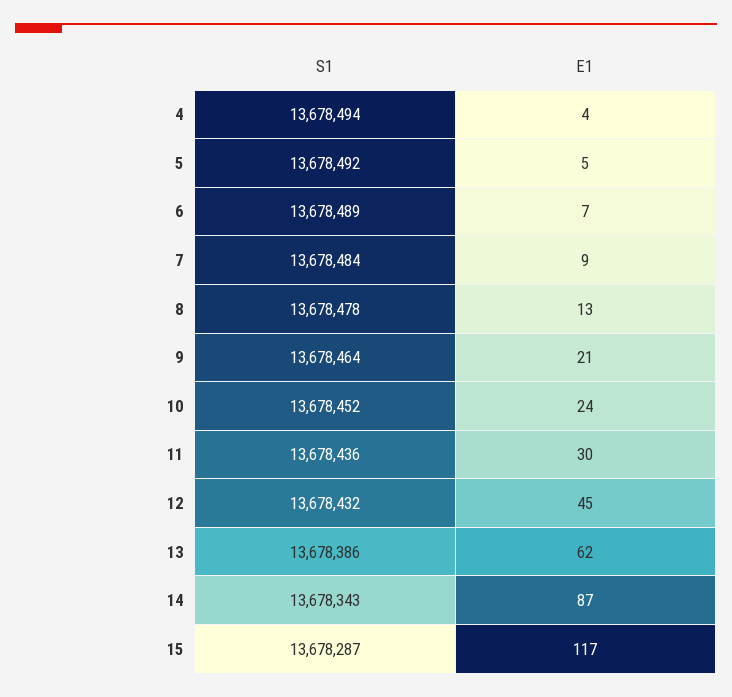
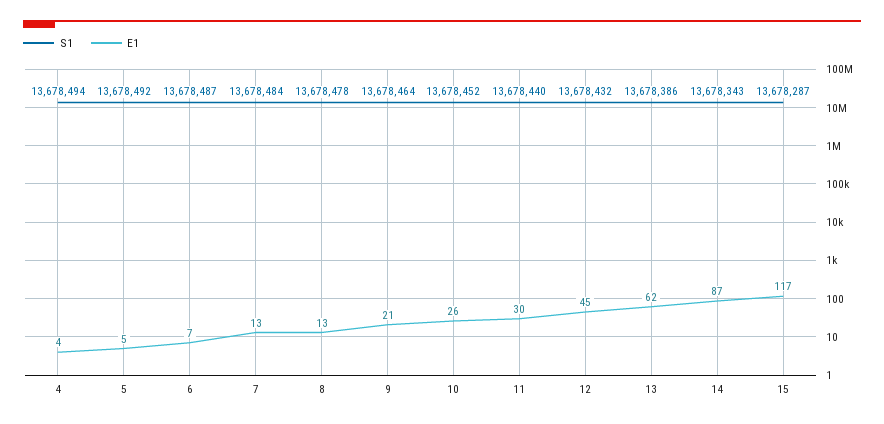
S1, 6: 13678489 -> 13678487
E1, 7: 9 -> 13
E1, 10: 24 -> 26
S1, 11: 13678436 -> 13678440

